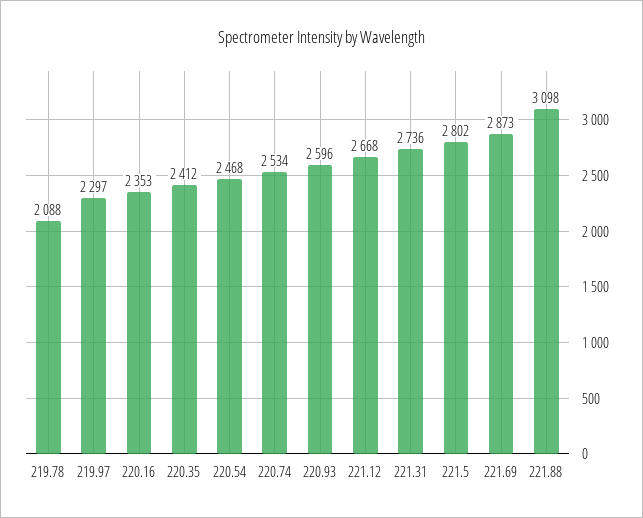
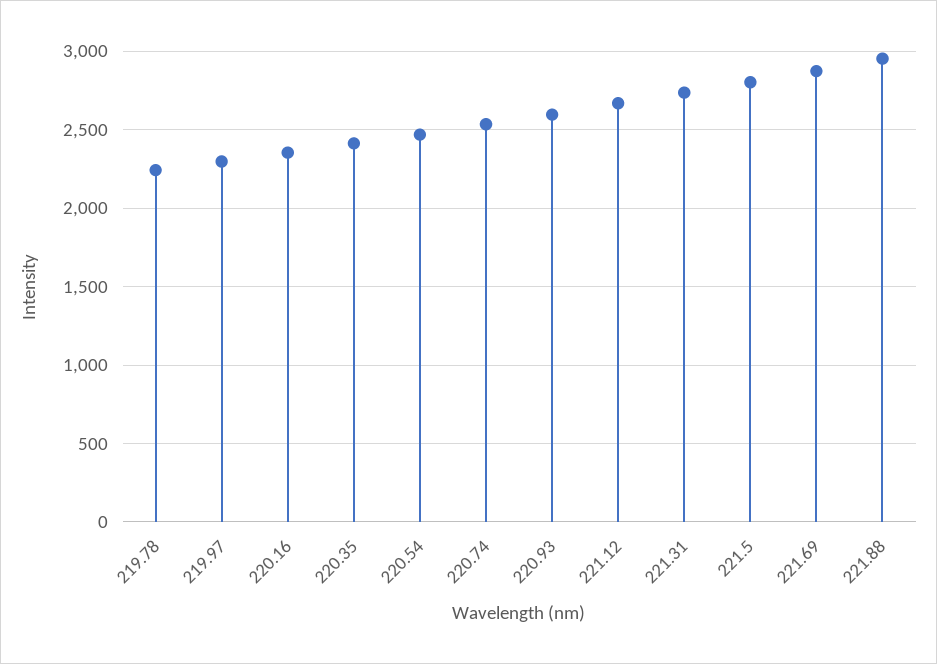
219.78: 2088 -> 2250
221.88: 3098 -> 2950

